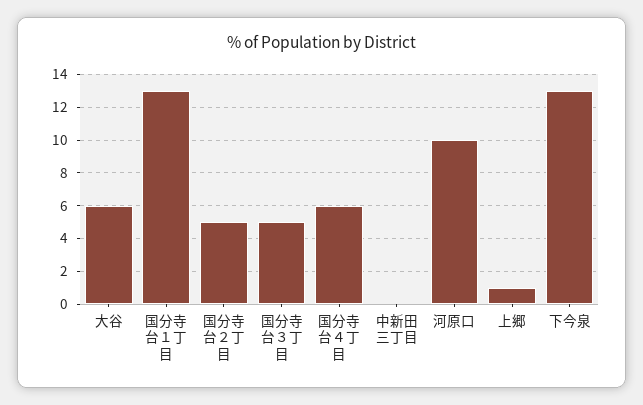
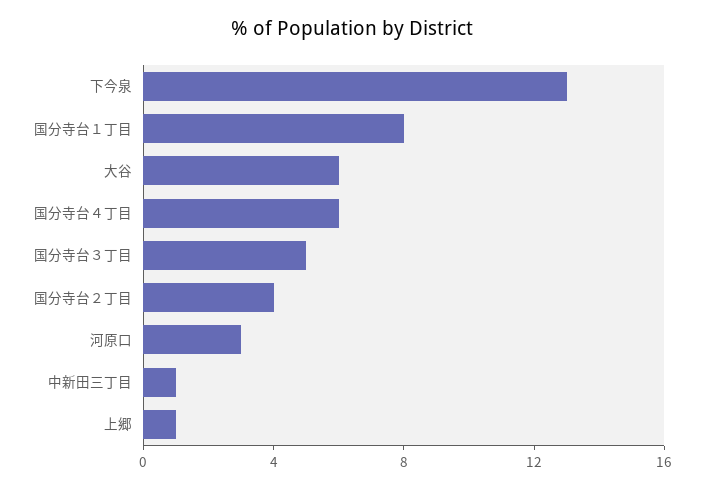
国分寺台１丁目: 13 -> 8
国分寺台２丁目: 5 -> 4
中新田三丁目: 0 -> 1
河原口: 10 -> 3

